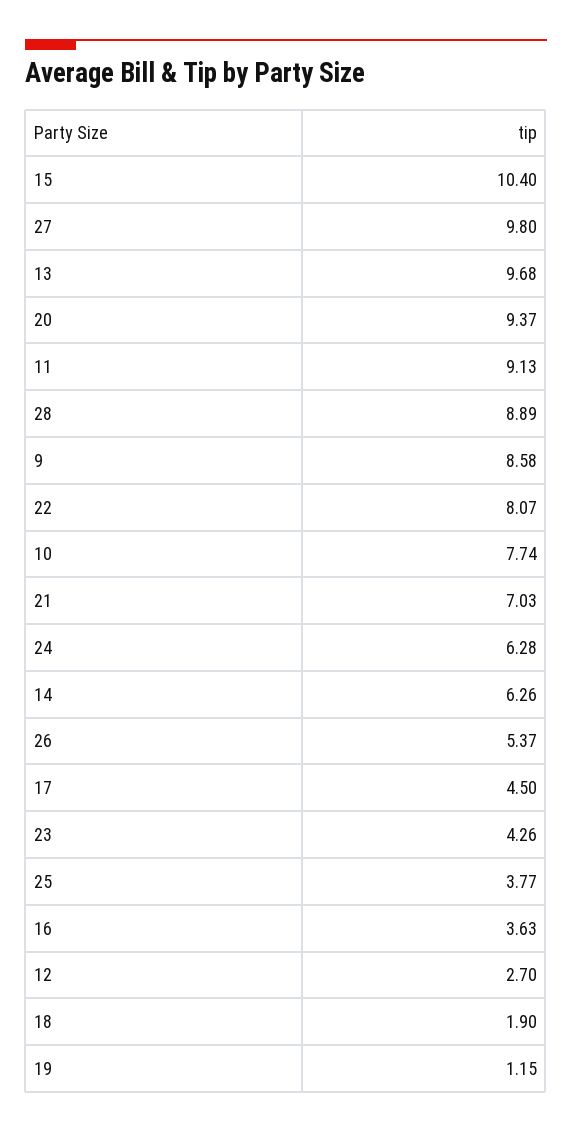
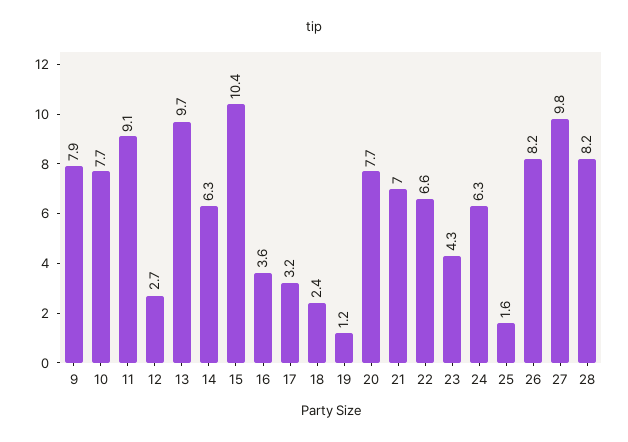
20: 9.37 -> 7.7
28: 8.89 -> 8.2
9: 8.58 -> 7.9
22: 8.07 -> 6.6
26: 5.37 -> 8.2
17: 4.5 -> 3.2
25: 3.77 -> 1.6
18: 1.9 -> 2.4

